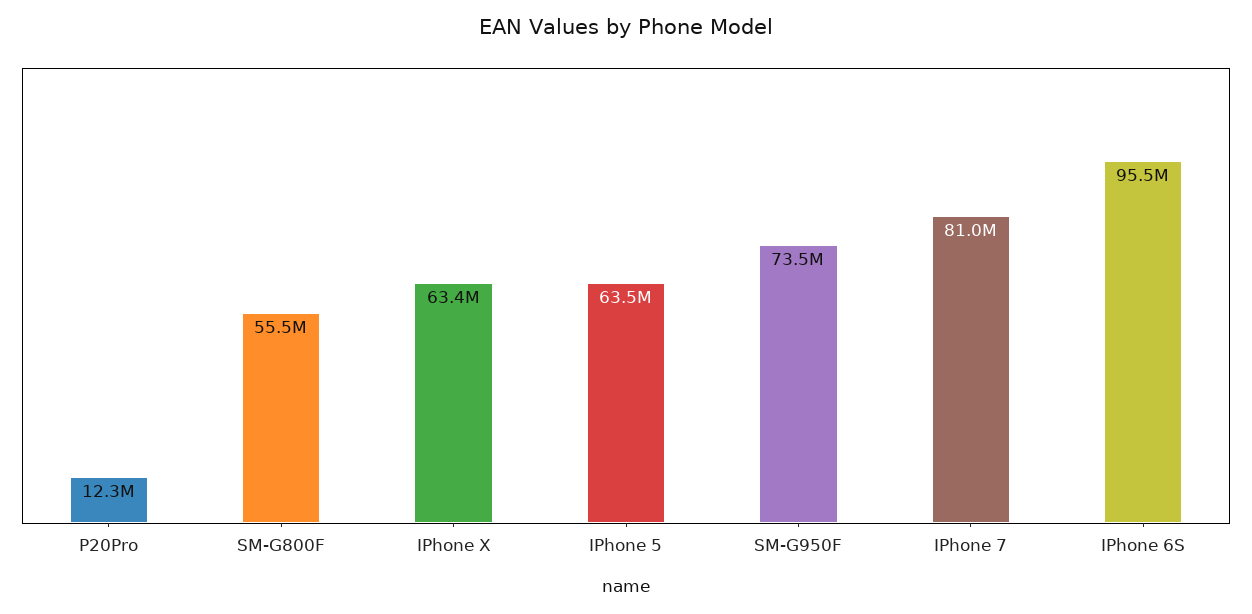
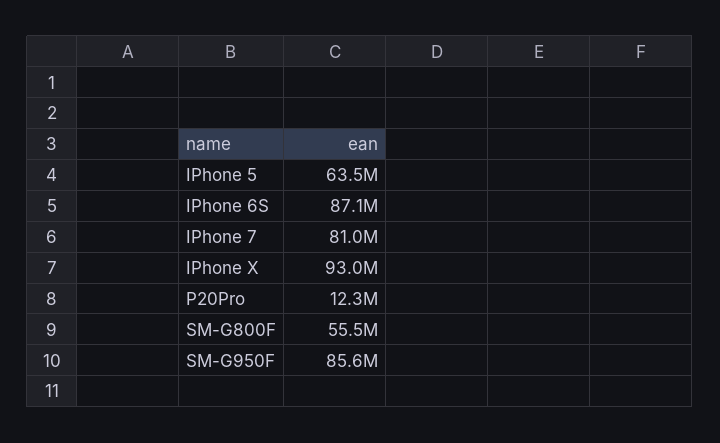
IPhone X: 63400000 -> 93000000
SM-G950F: 73500000 -> 85600000
IPhone 6S: 95500000 -> 87100000

